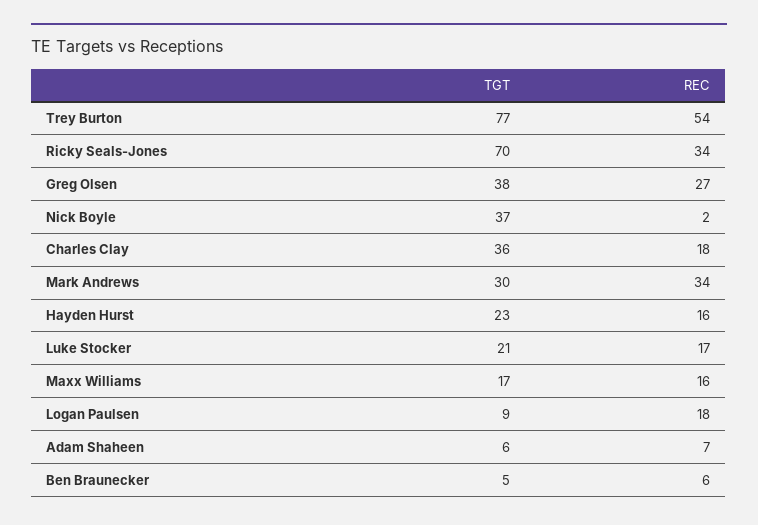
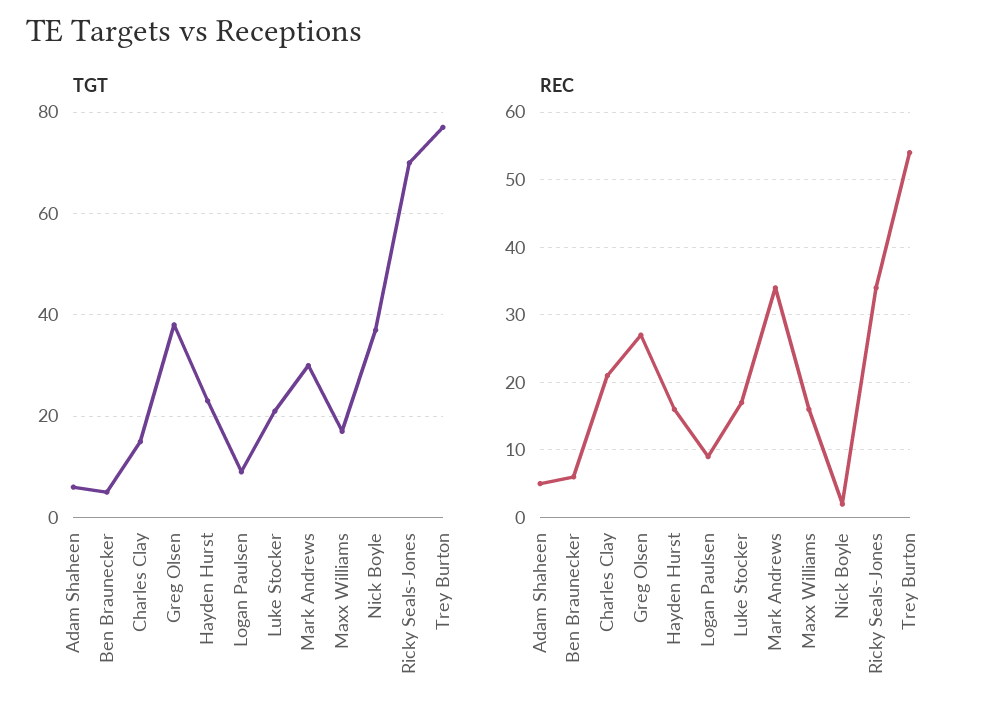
TGT, Charles Clay: 36 -> 15
REC, Charles Clay: 18 -> 21
REC, Logan Paulsen: 18 -> 9
REC, Adam Shaheen: 7 -> 5

